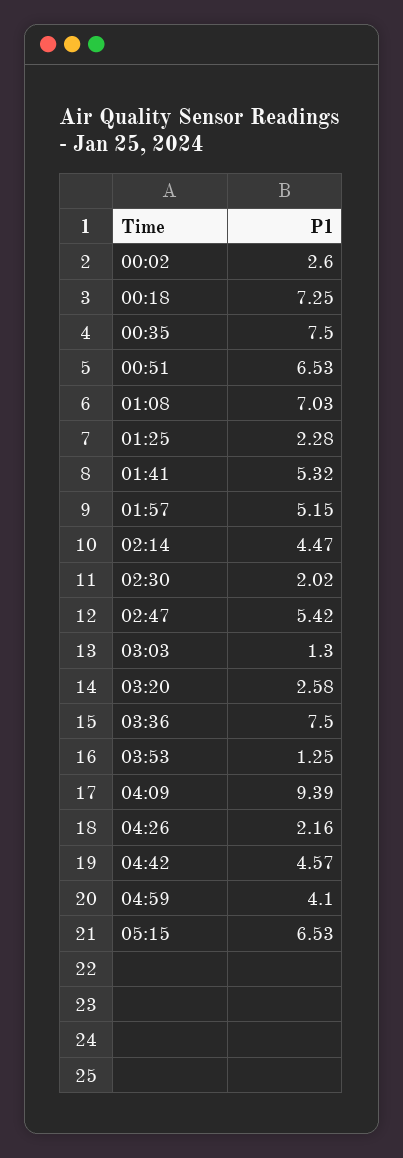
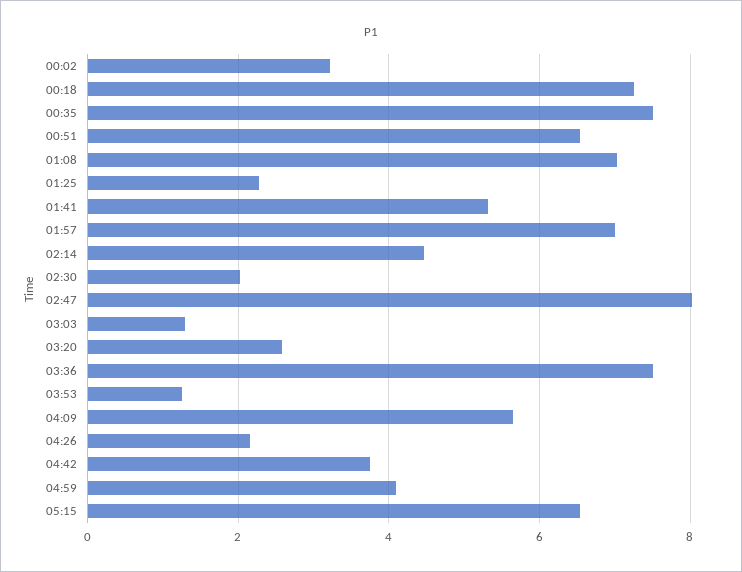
00:02: 2.6 -> 3.2
01:57: 5.15 -> 7
02:47: 5.42 -> 8
04:09: 9.39 -> 5.6
04:42: 4.57 -> 3.8

